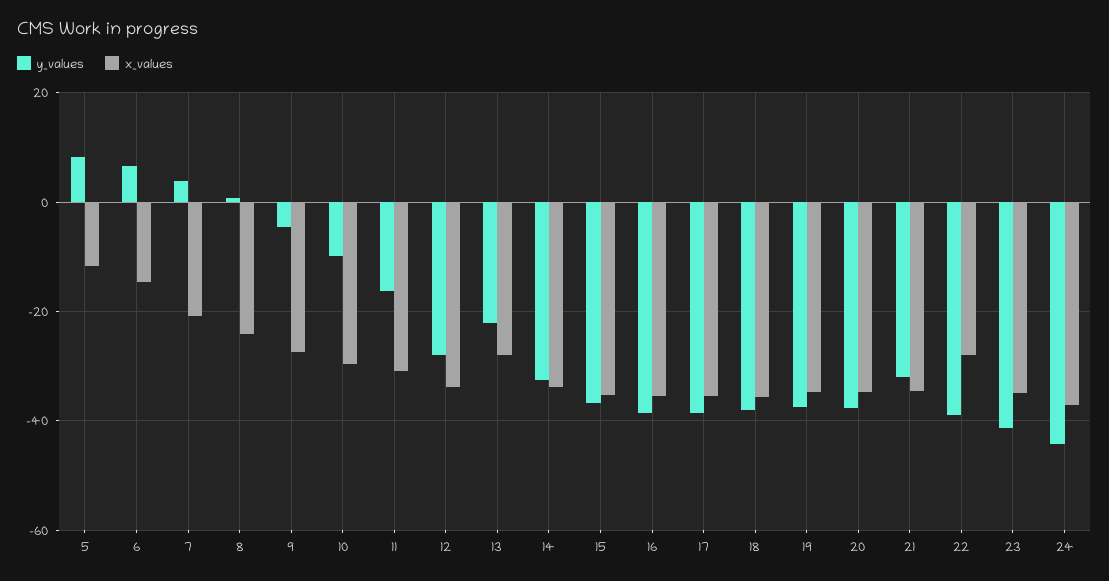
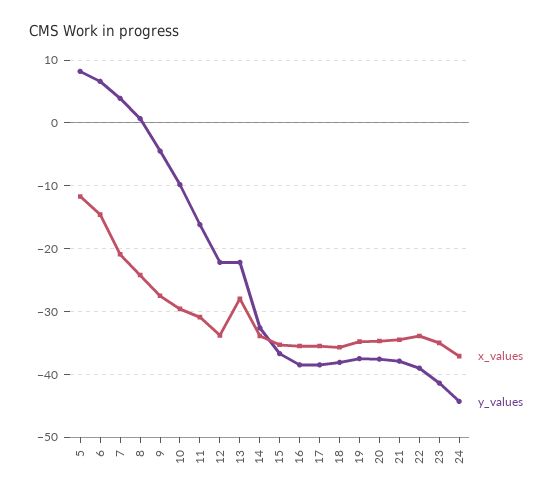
y_values, 12: -28 -> -22
y_values, 21: -32 -> -38
x_values, 22: -28 -> -34

